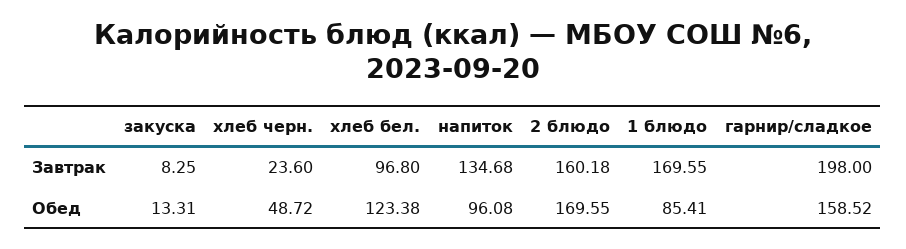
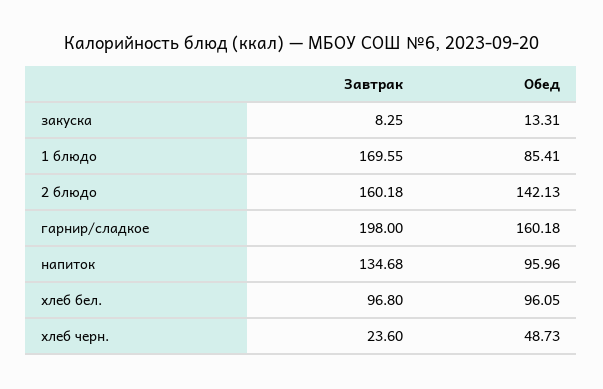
хлеб черн., Обед: 48.72 -> 48.73
хлеб бел., Обед: 123.38 -> 96.05
напиток, Обед: 96.08 -> 95.96
2 блюдо, Обед: 169.55 -> 142.13
гарнир/сладкое, Обед: 158.52 -> 160.18

